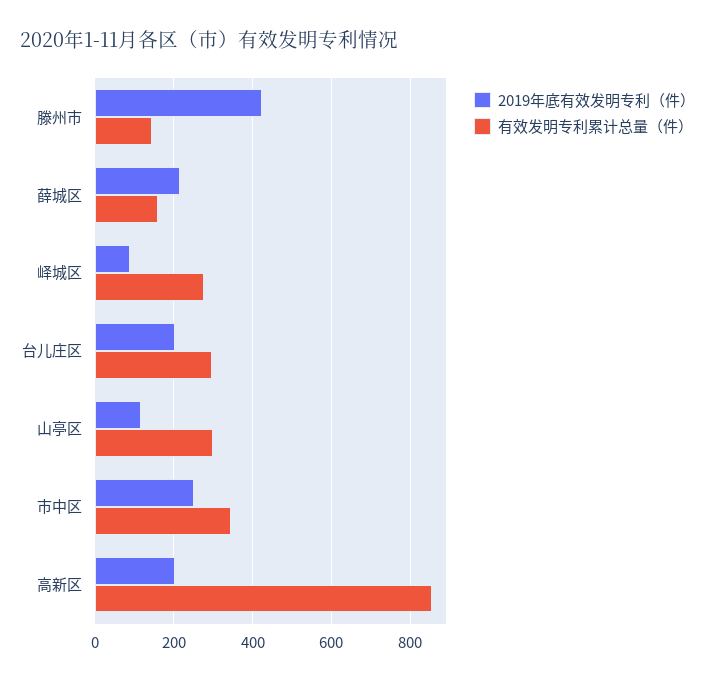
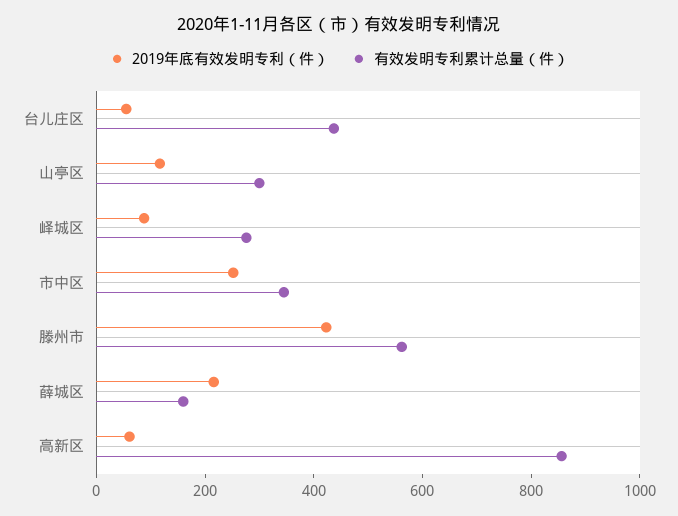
有效发明专利累计总量（件）, 滕州市: 140 -> 550
2019年底有效发明专利（件）, 台儿庄区: 200 -> 50
有效发明专利累计总量（件）, 台儿庄区: 300 -> 450
2019年底有效发明专利（件）, 高新区: 200 -> 50

